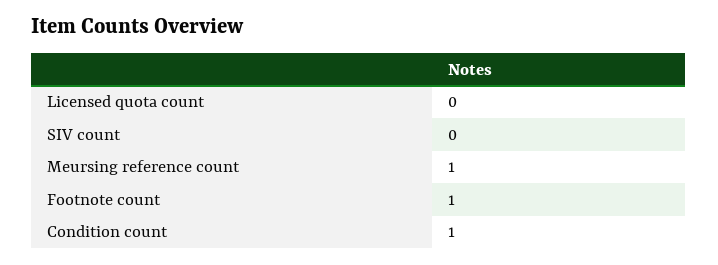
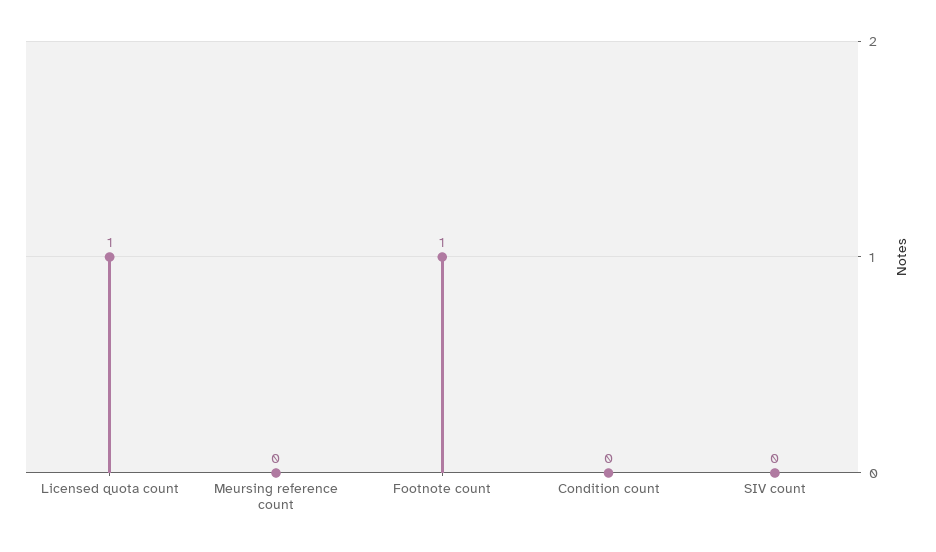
Licensed quota count: 0 -> 1
Meursing reference count: 1 -> 0
Condition count: 1 -> 0

